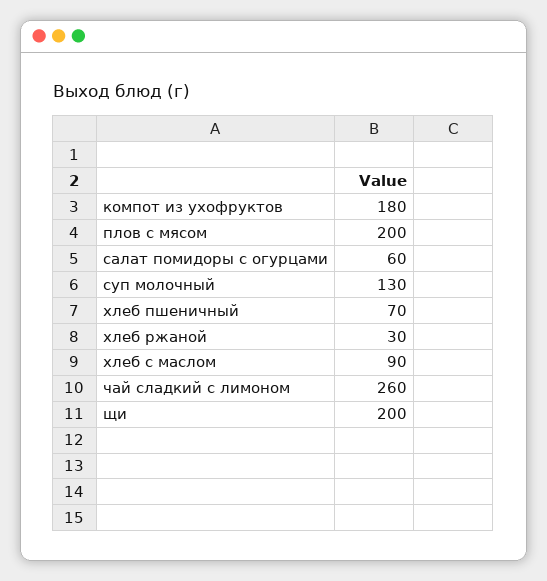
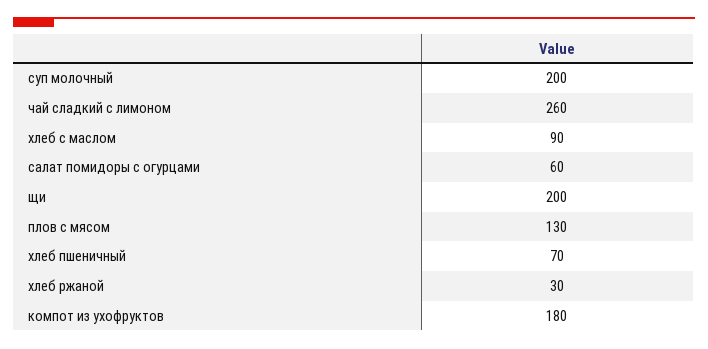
плов с мясом: 200 -> 130
суп молочный: 130 -> 200

